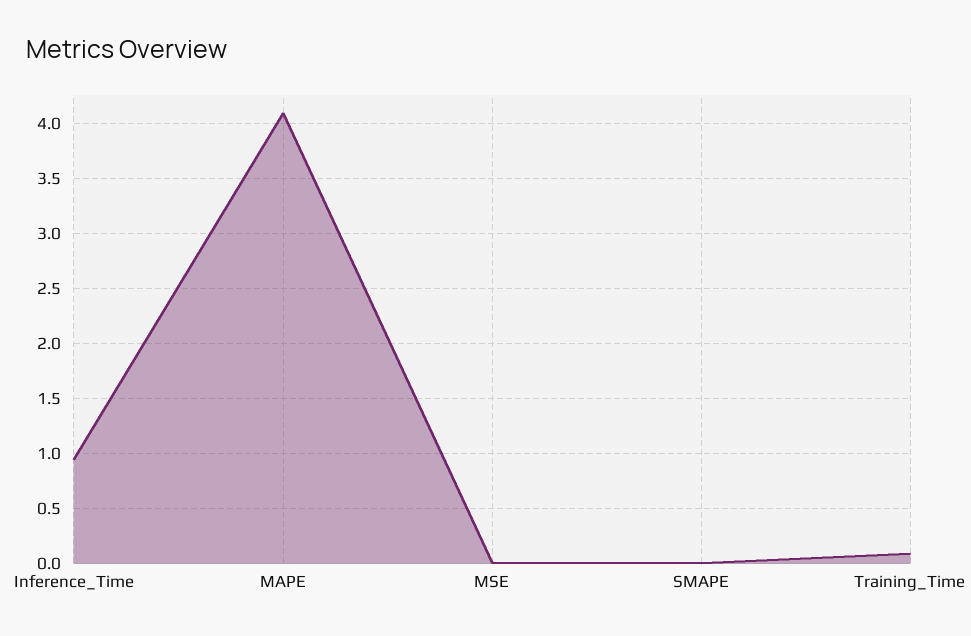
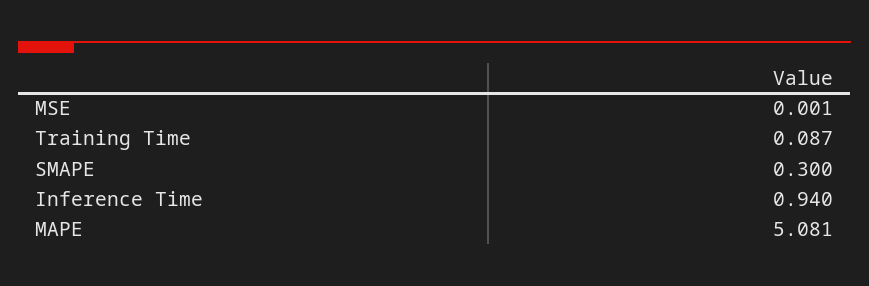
MAPE: 4.1 -> 5.081
SMAPE: 0 -> 0.3

